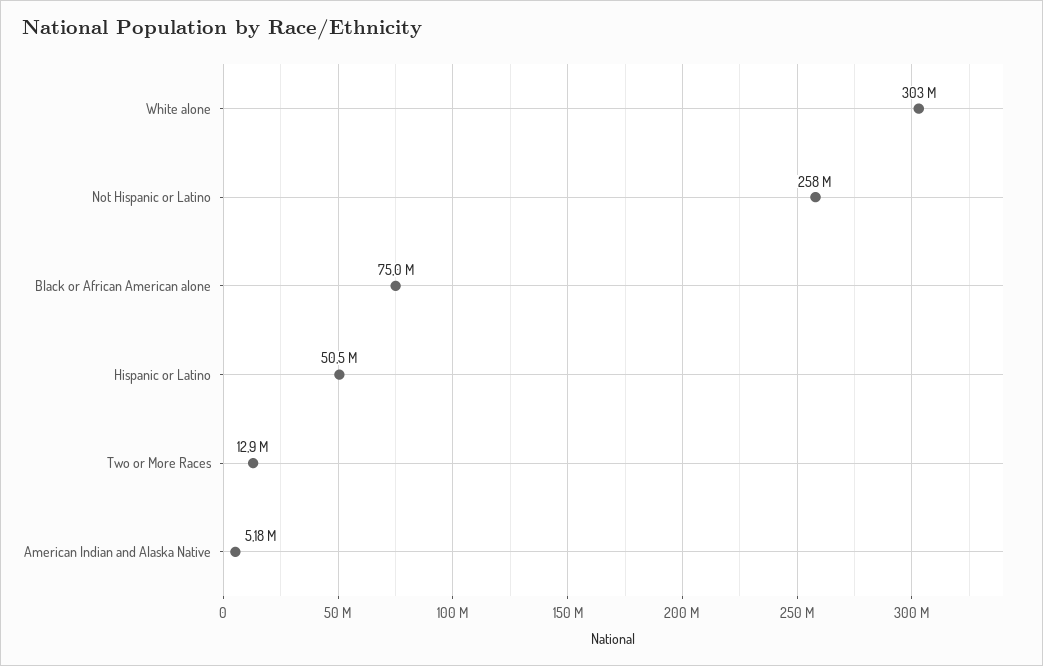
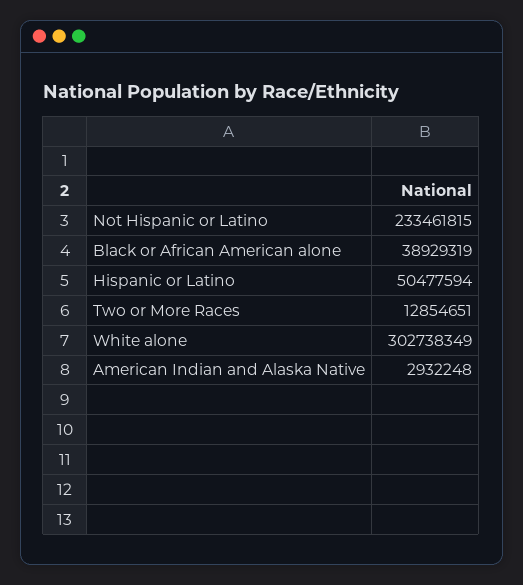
Not Hispanic or Latino: 258000000 -> 233461815
Black or African American alone: 75000000 -> 38929319
American Indian and Alaska Native: 5180000 -> 2932248

